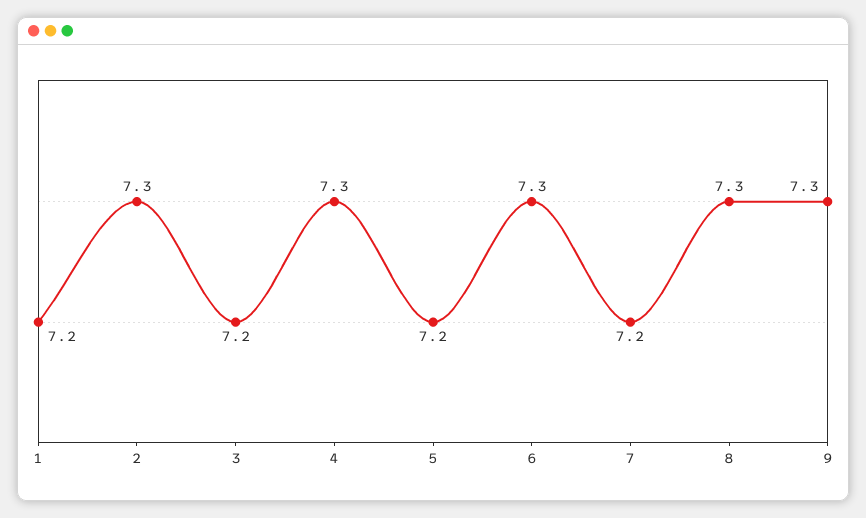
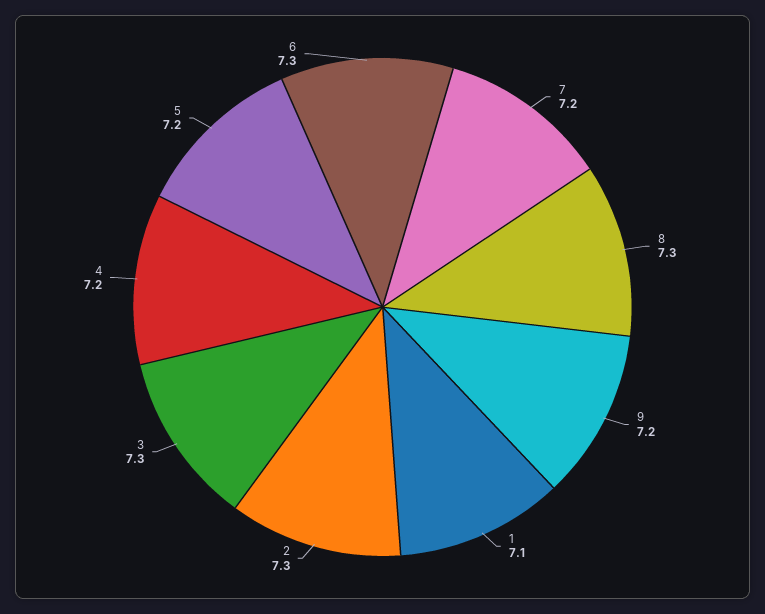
1: 7.2 -> 7.1
3: 7.2 -> 7.3
4: 7.3 -> 7.2
9: 7.3 -> 7.2

